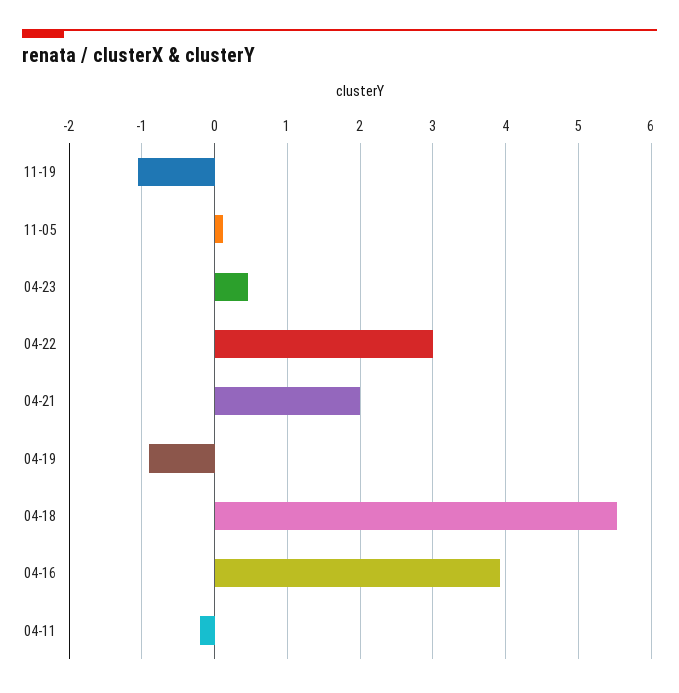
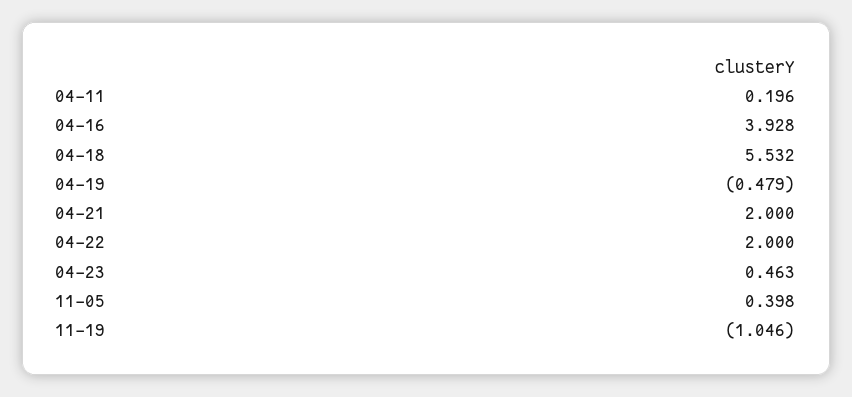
11-05: 0.1 -> 0.398
04-22: 3 -> 2
04-19: -0.9 -> -0.479
04-11: -0.2 -> 0.196

